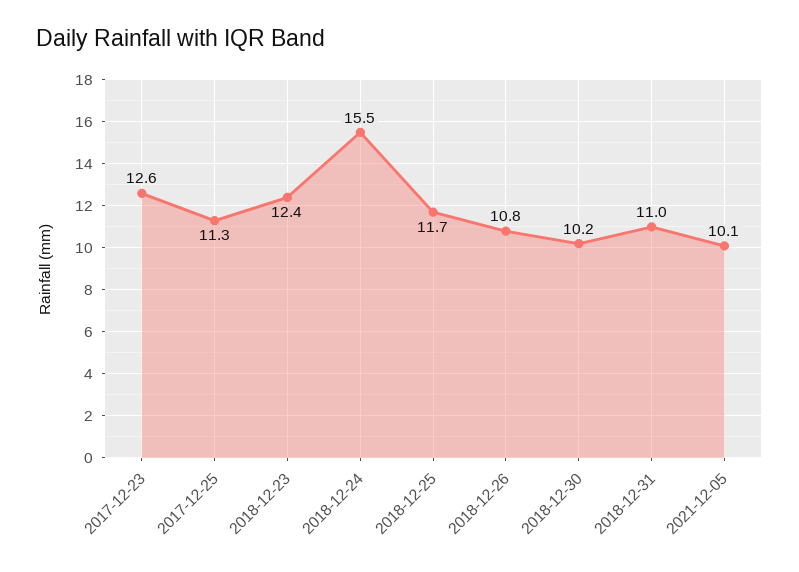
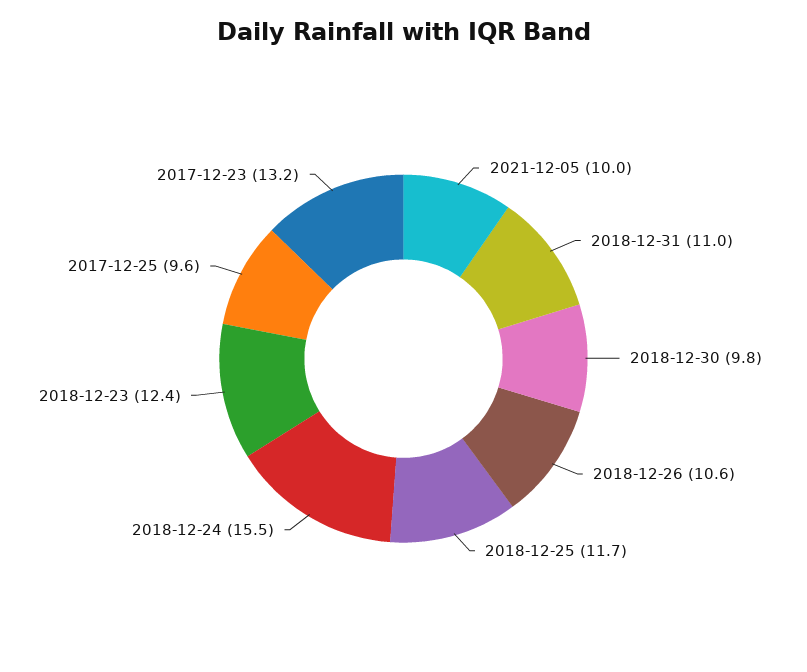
2017-12-23: 12.6 -> 13.2
2017-12-25: 11.3 -> 9.6
2018-12-26: 10.8 -> 10.6
2018-12-30: 10.2 -> 9.8
2021-12-05: 10.1 -> 10

